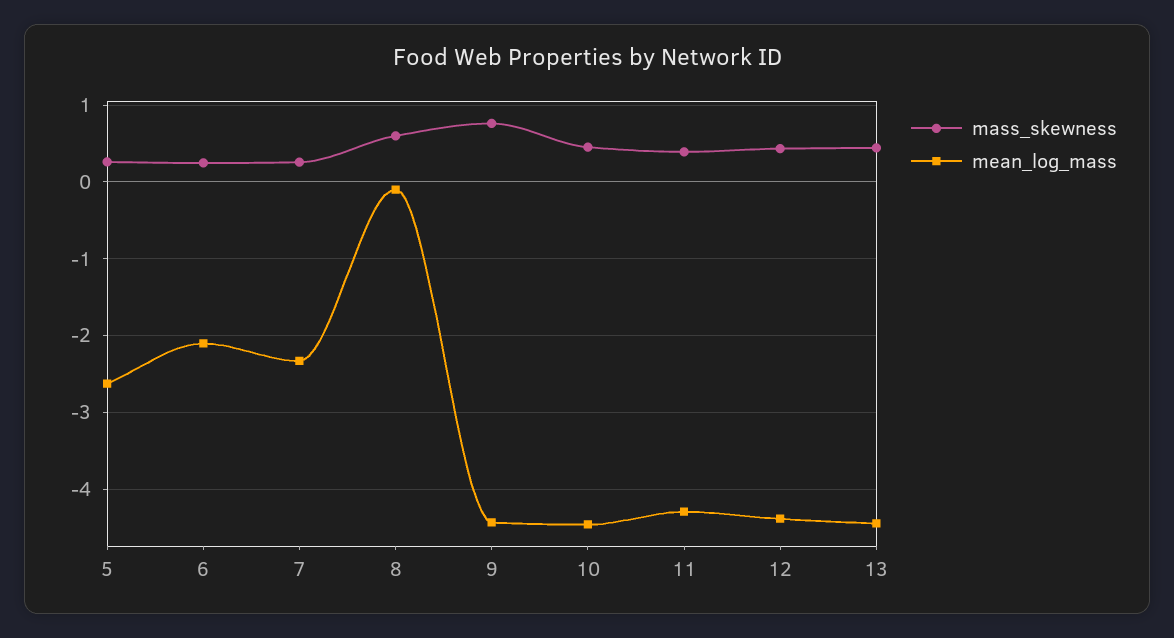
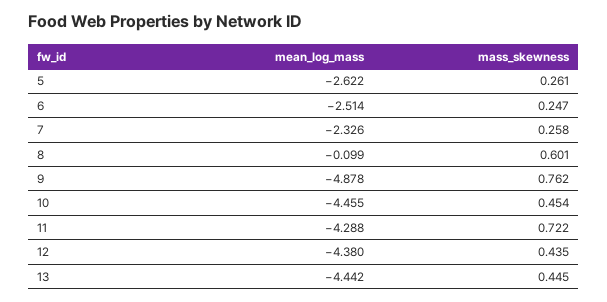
mean_log_mass, 6: -2.1 -> -2.514
mean_log_mass, 9: -4.4 -> -4.878
mass_skewness, 11: 0.4 -> 0.722

